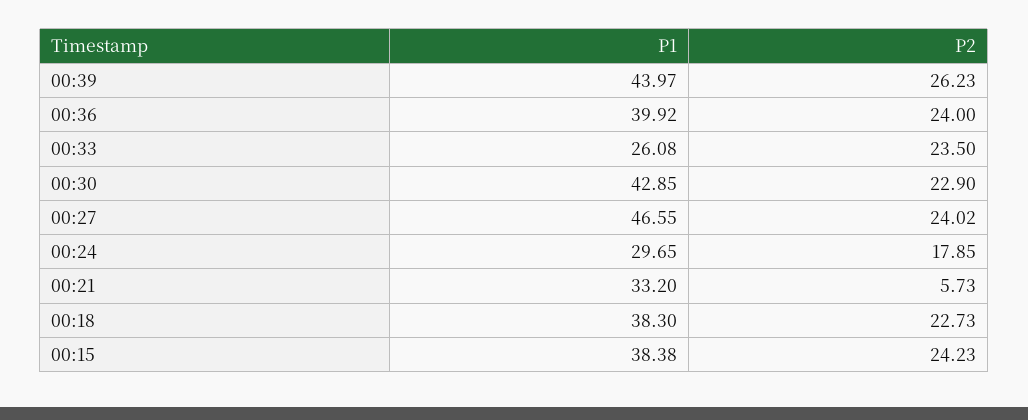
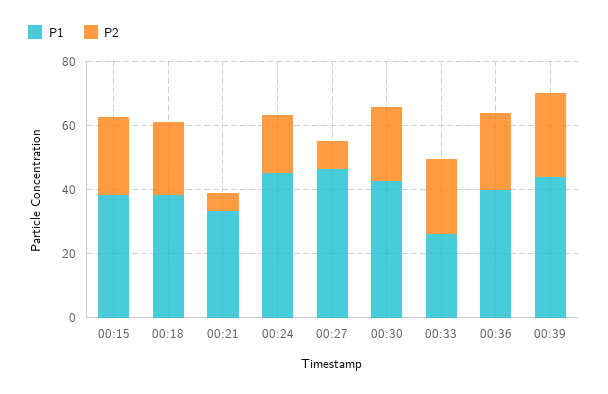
P2, 00:27: 24.02 -> 10
P1, 00:24: 29.65 -> 45

